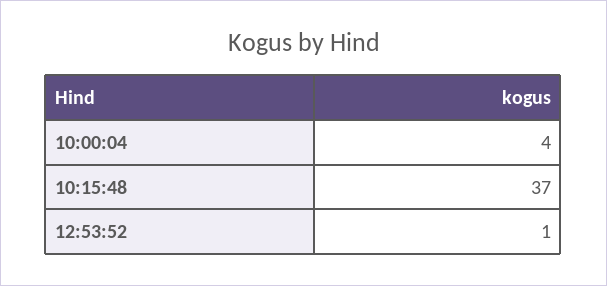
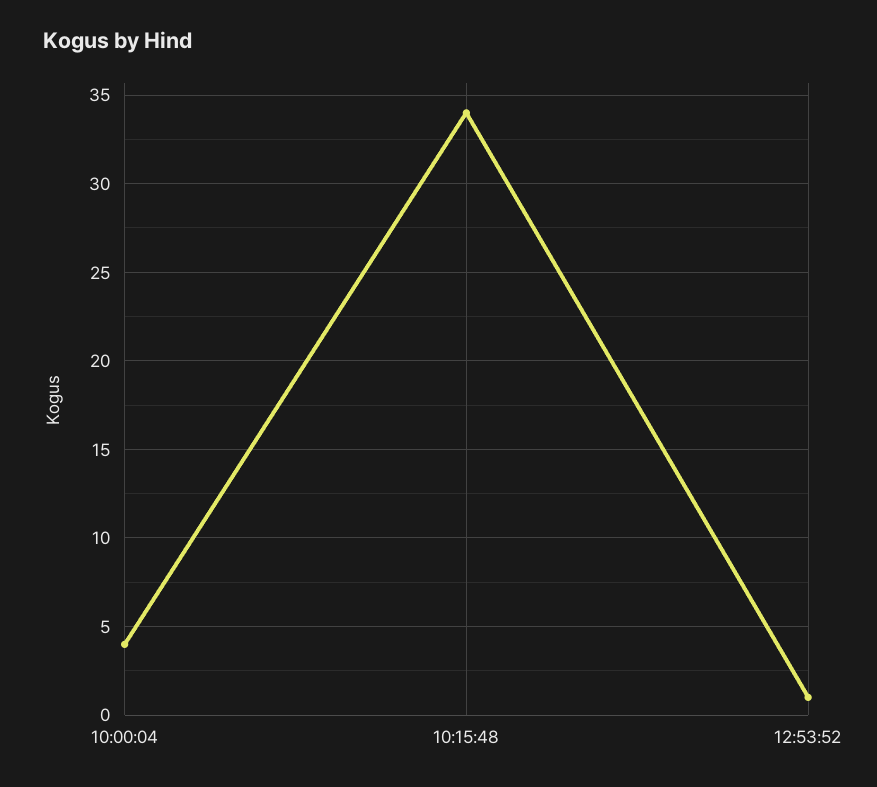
10:15:48: 37 -> 34

